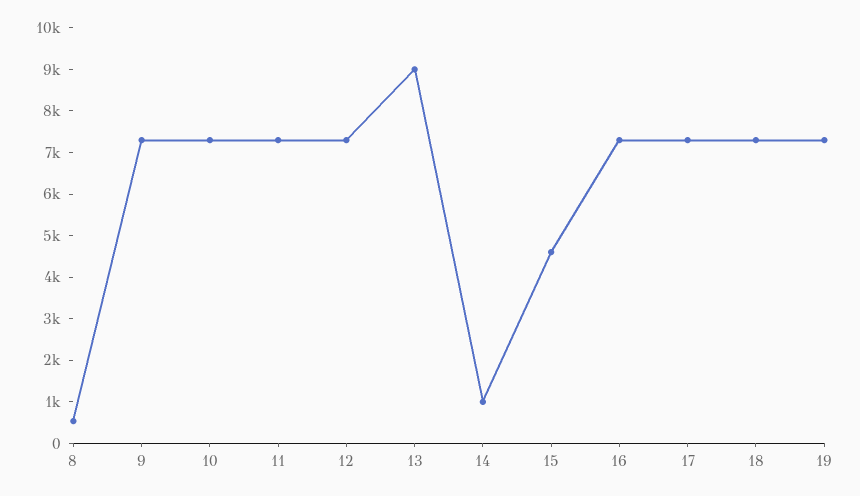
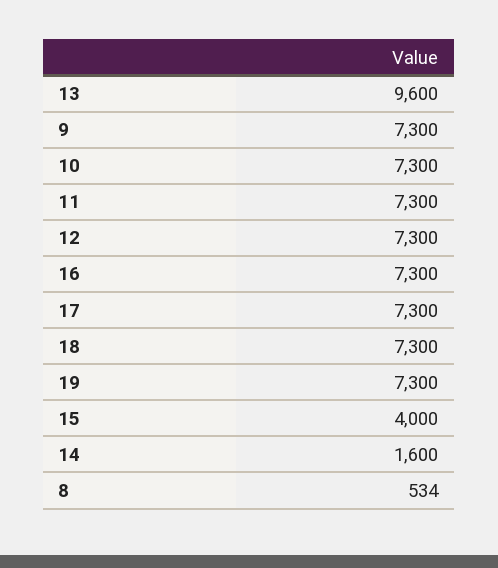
13: 9000 -> 9600
14: 1000 -> 1600
15: 4600 -> 4000

